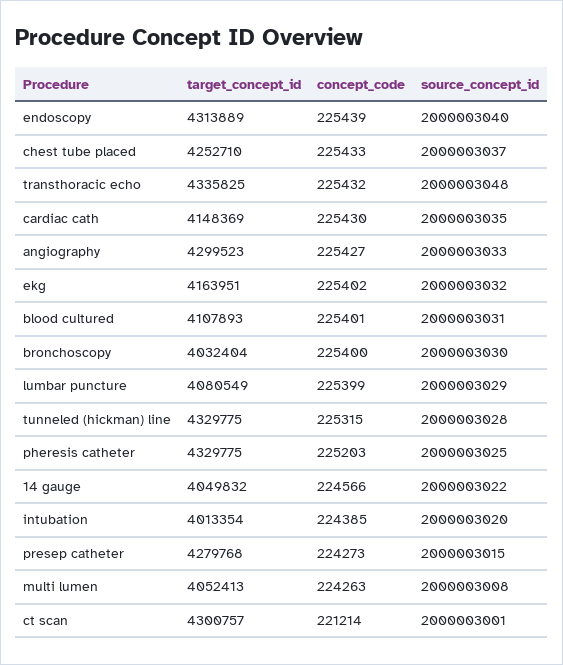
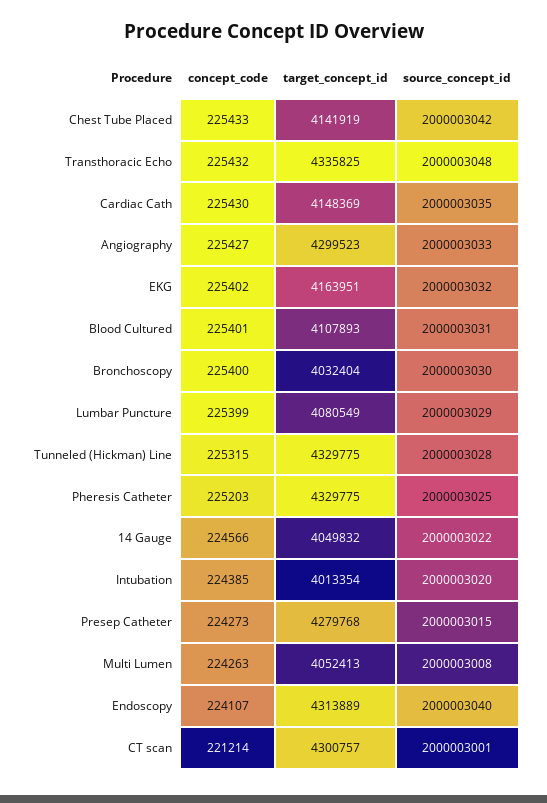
concept_code, endoscopy: 225439 -> 224107
target_concept_id, chest tube placed: 4252710 -> 4141919
source_concept_id, chest tube placed: 2000003037 -> 2000003042

